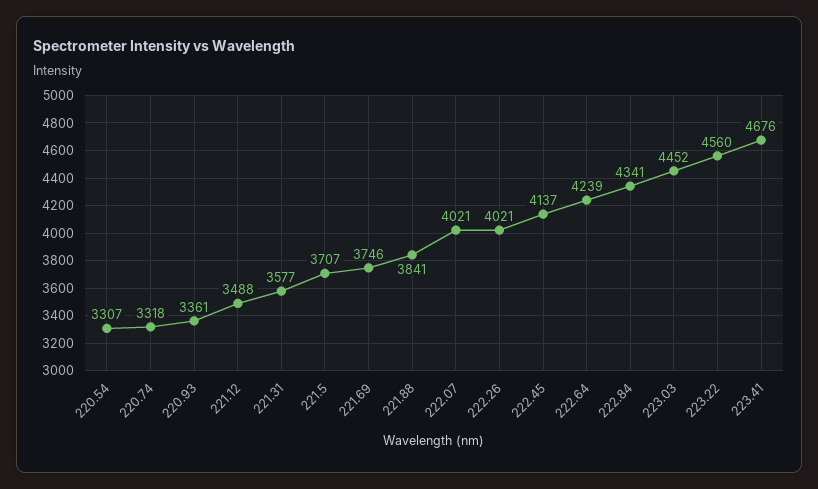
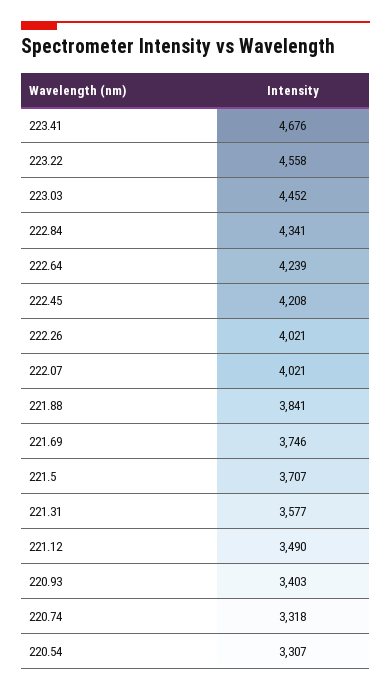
220.93: 3361 -> 3403
221.12: 3488 -> 3490
222.45: 4137 -> 4208
223.22: 4560 -> 4558

